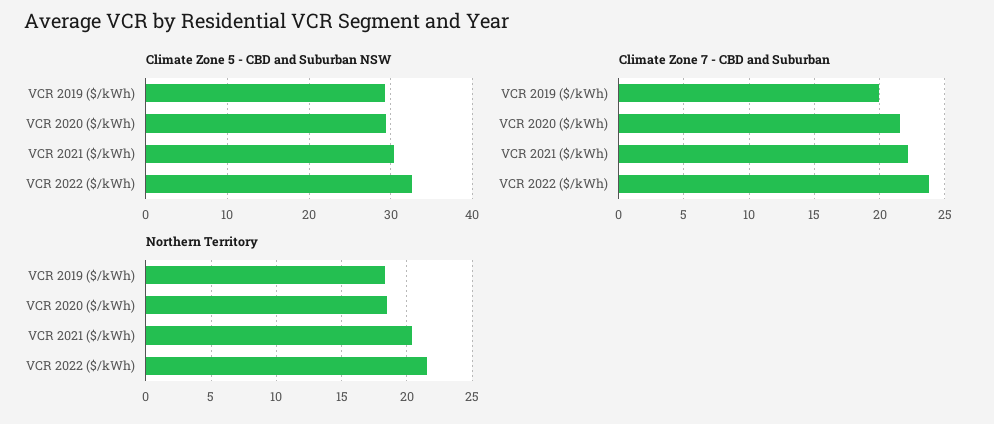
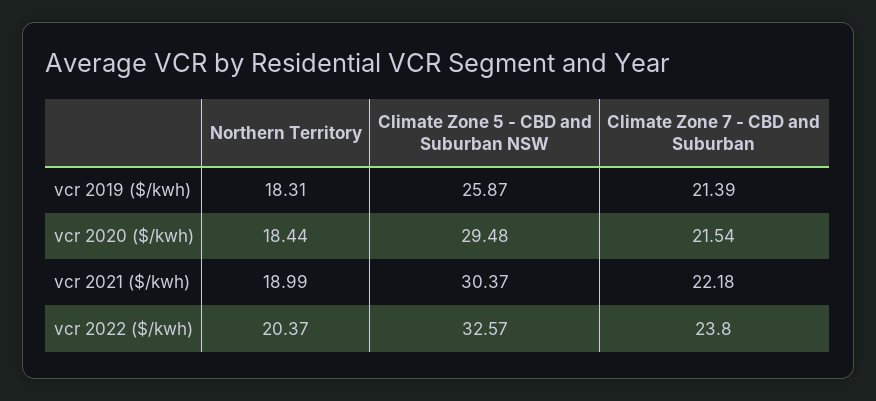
Climate Zone 5 - CBD and Suburban NSW, VCR 2019 ($/kWh): 29 -> 25.87
Climate Zone 7 - CBD and Suburban, VCR 2019 ($/kWh): 20 -> 21.39
Northern Territory, VCR 2021 ($/kWh): 20.5 -> 18.99
Northern Territory, VCR 2022 ($/kWh): 21.5 -> 20.37

